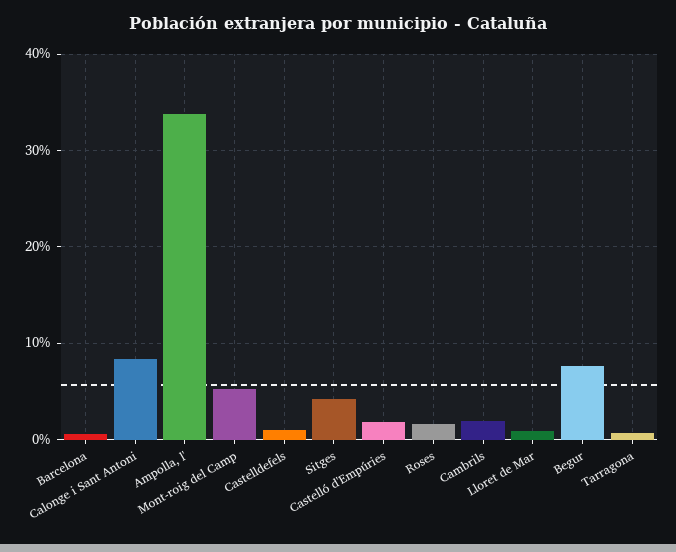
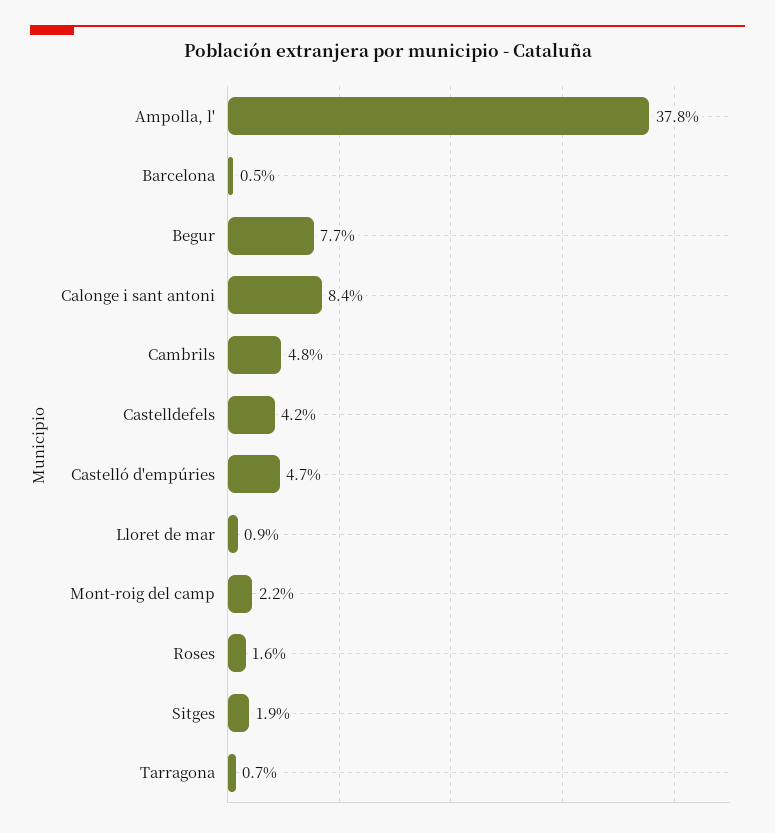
Ampolla, l': 34 -> 37.8
Mont-roig del Camp: 5 -> 2.2
Castelldefels: 1 -> 4.2
Sitges: 4 -> 1.9
Castelló d'Empúries: 2 -> 4.7
Cambrils: 2 -> 4.8

